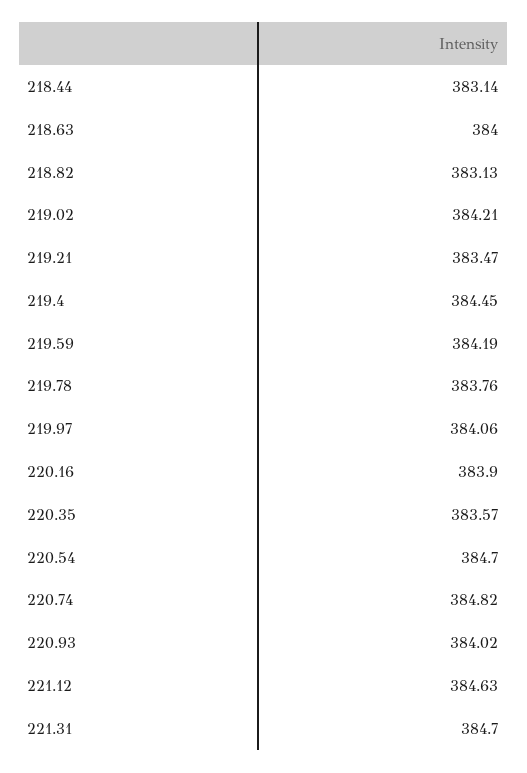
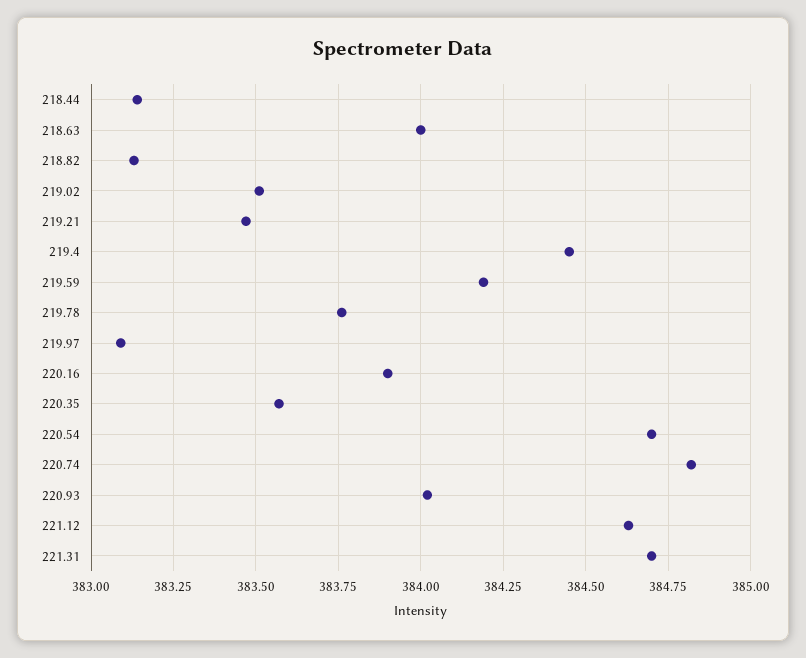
219.02: 384.21 -> 383.5
219.97: 384.06 -> 383.1

